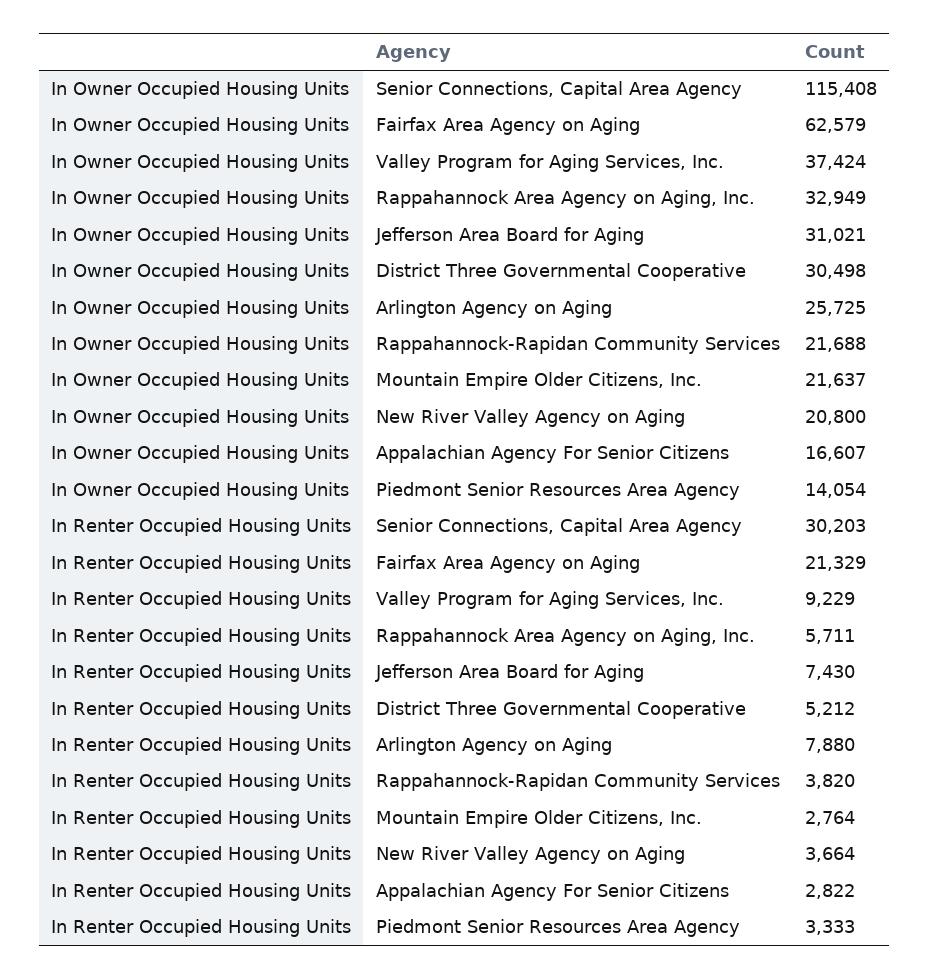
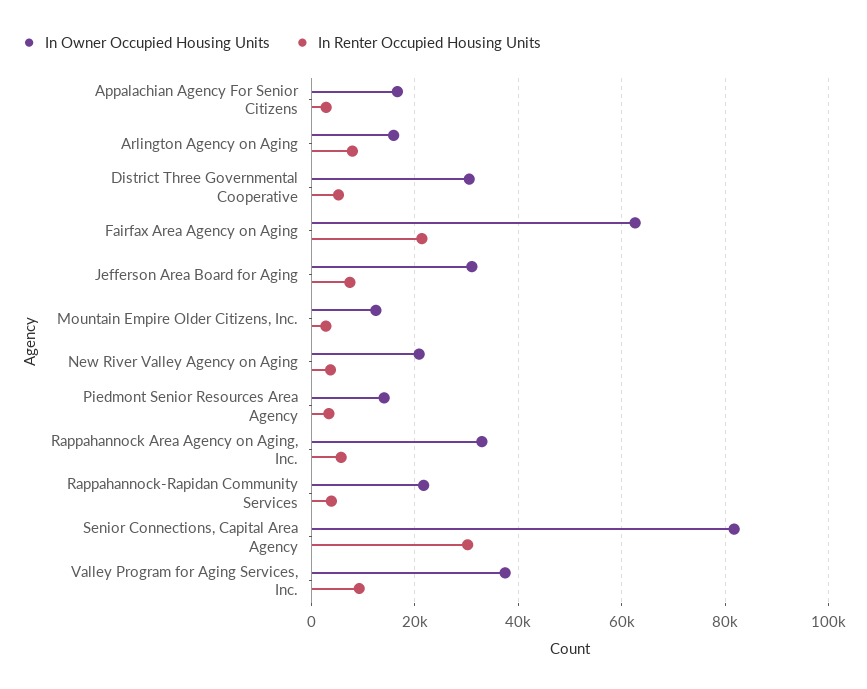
In Owner Occupied Housing Units, Senior Connections, Capital Area Agency: 115408 -> 82000
In Owner Occupied Housing Units, Arlington Agency on Aging: 25725 -> 16000
In Owner Occupied Housing Units, Mountain Empire Older Citizens, Inc.: 21637 -> 12000

